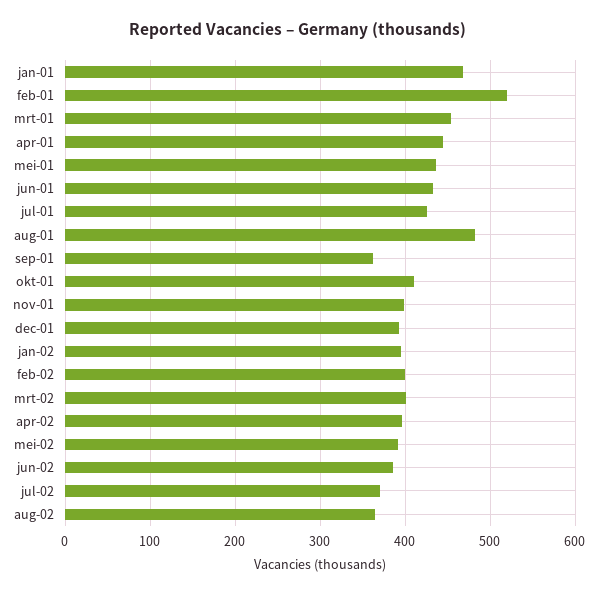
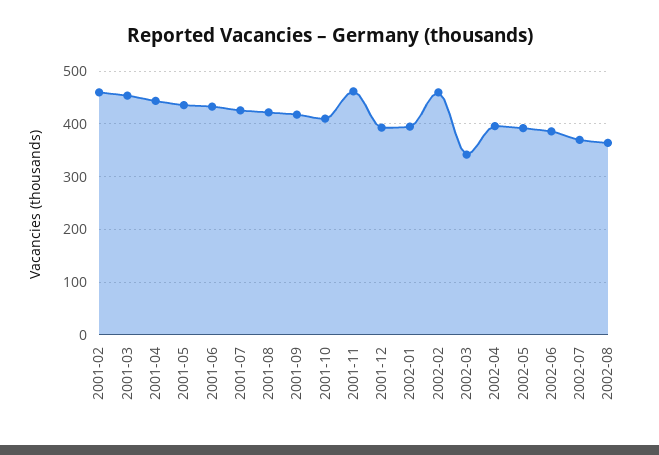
jan-01: 470 -> none
feb-01: 520 -> 460
aug-01: 480 -> 420
sep-01: 360 -> 420
nov-01: 400 -> 460
feb-02: 400 -> 460
mrt-02: 400 -> 340

